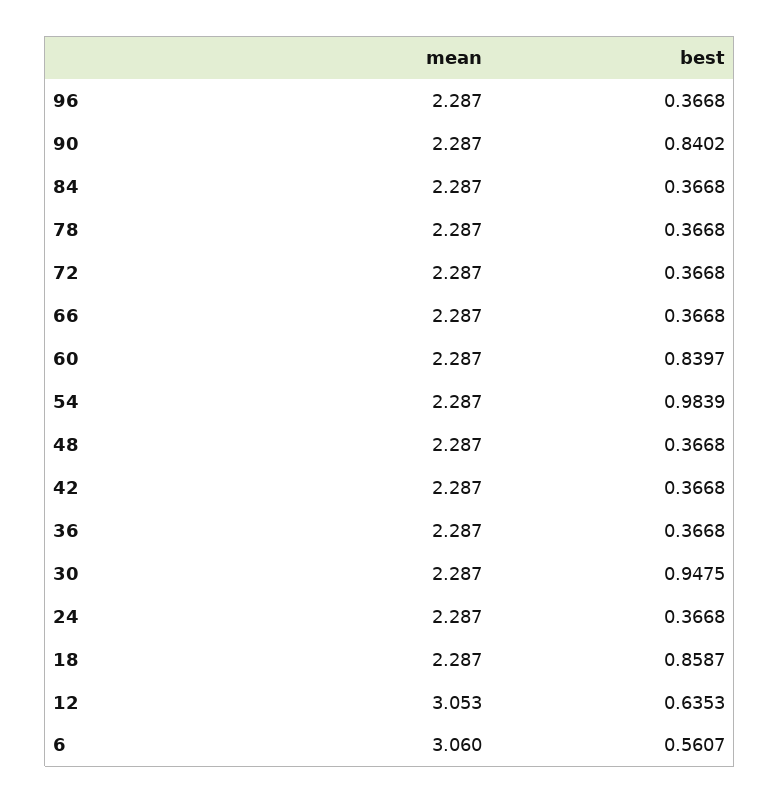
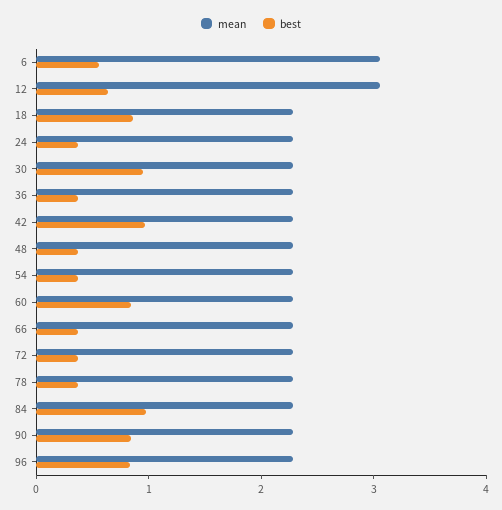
best, 96: 0.3668 -> 0.8
best, 84: 0.3668 -> 1
best, 54: 0.9839 -> 0.4
best, 42: 0.3668 -> 1

